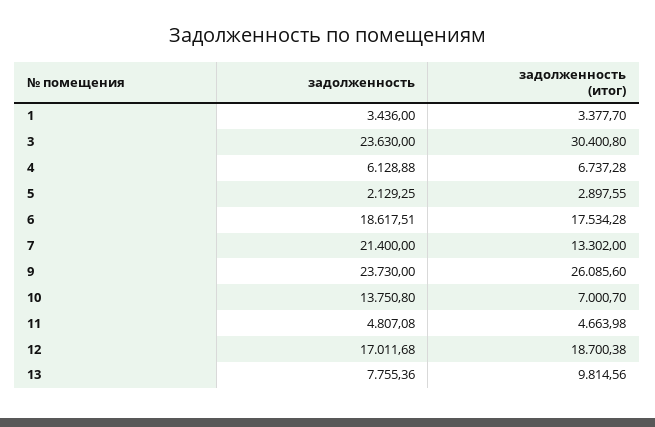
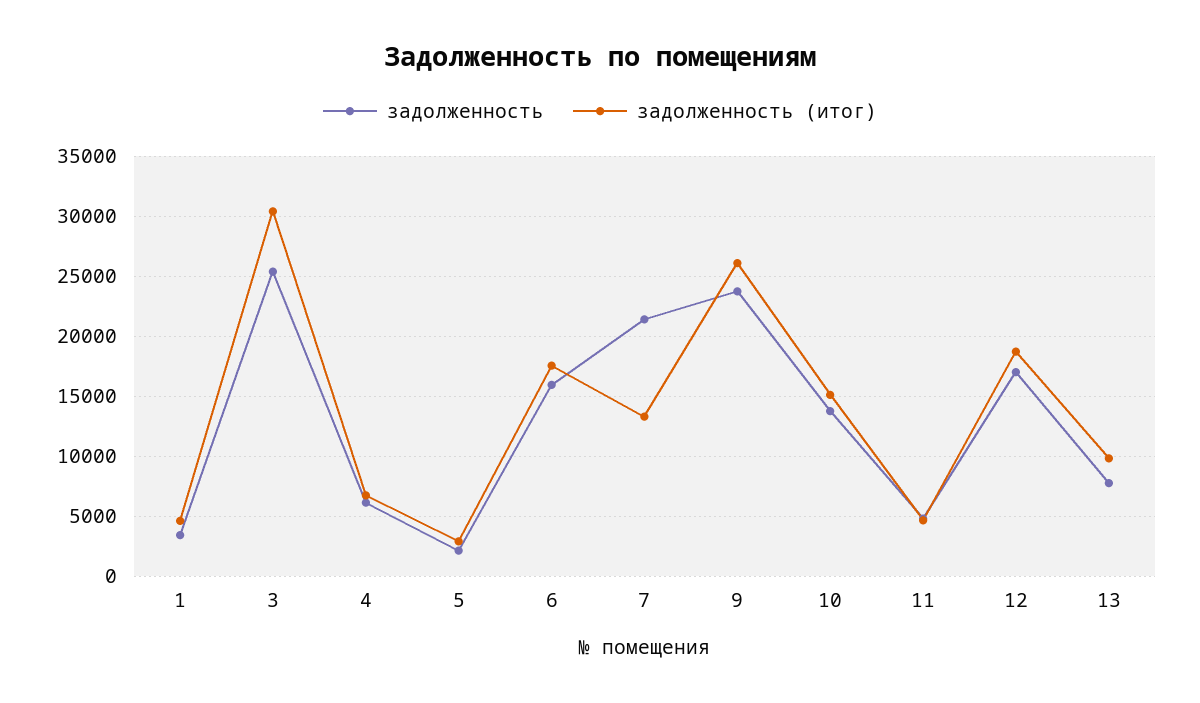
задолженность (итог), 1: 3377.7 -> 4500
задолженность, 3: 23630 -> 25500
задолженность, 6: 18617.51 -> 16000
задолженность (итог), 10: 7000.7 -> 15000

